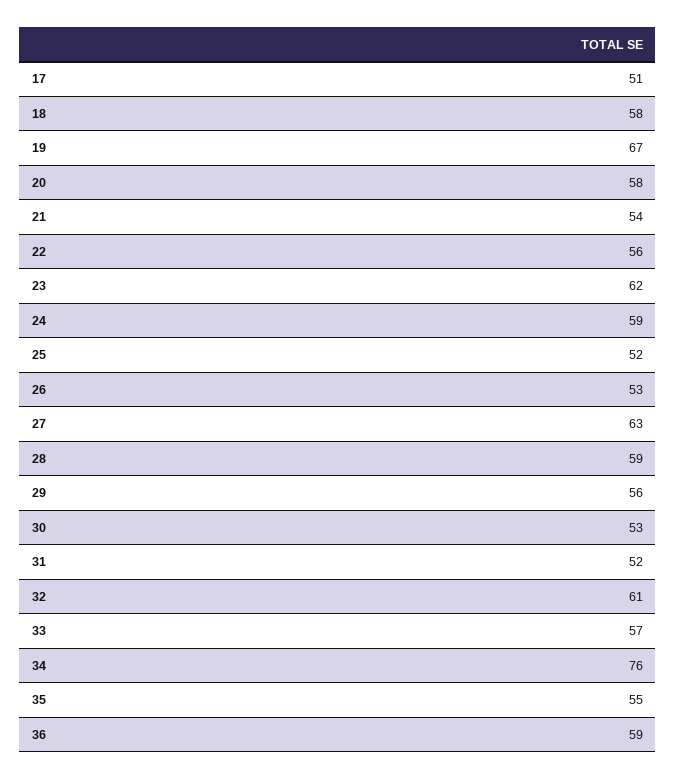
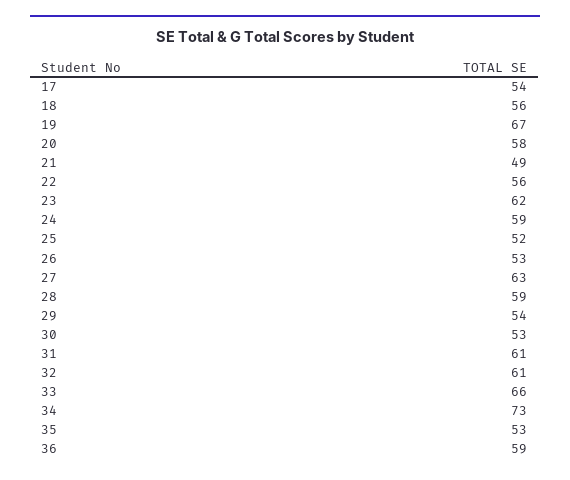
17: 51 -> 54
18: 58 -> 56
21: 54 -> 49
29: 56 -> 54
31: 52 -> 61
33: 57 -> 66
34: 76 -> 73
35: 55 -> 53

